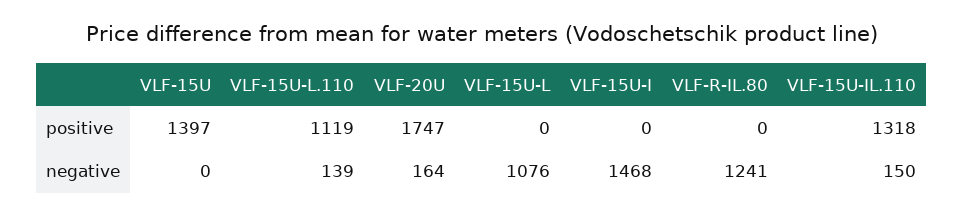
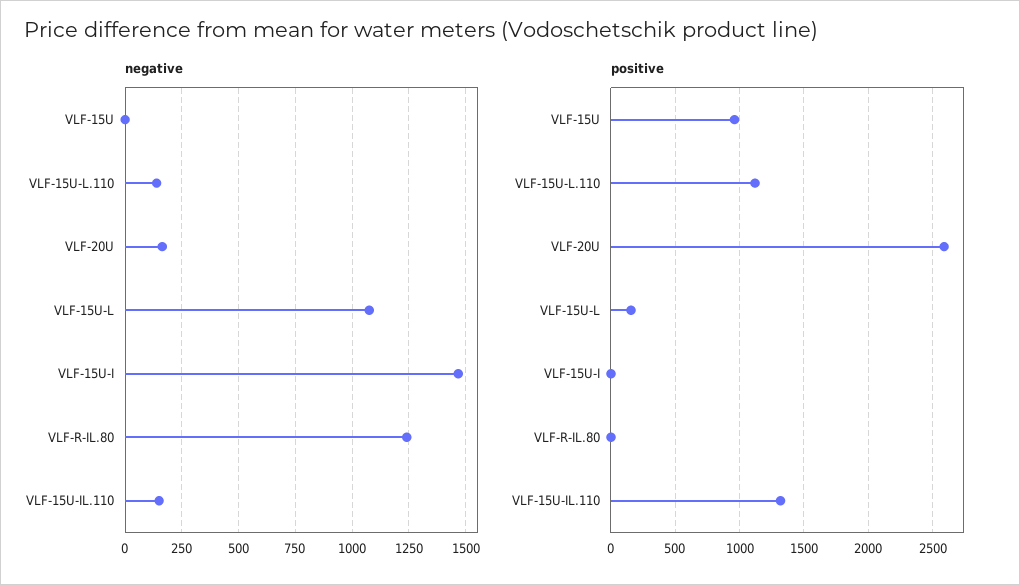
positive, VLF-15U: 1397 -> 950
positive, VLF-20U: 1747 -> 2600
positive, VLF-15U-L: 0 -> 150

